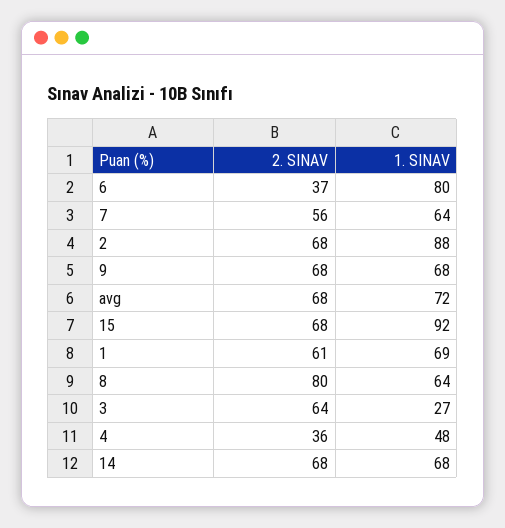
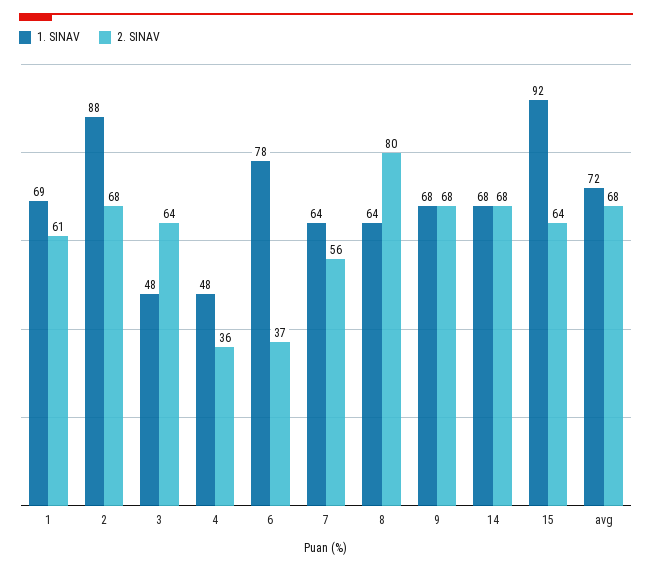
1. SINAV, 6: 80 -> 78
2. SINAV, 15: 68 -> 64
1. SINAV, 3: 27 -> 48

